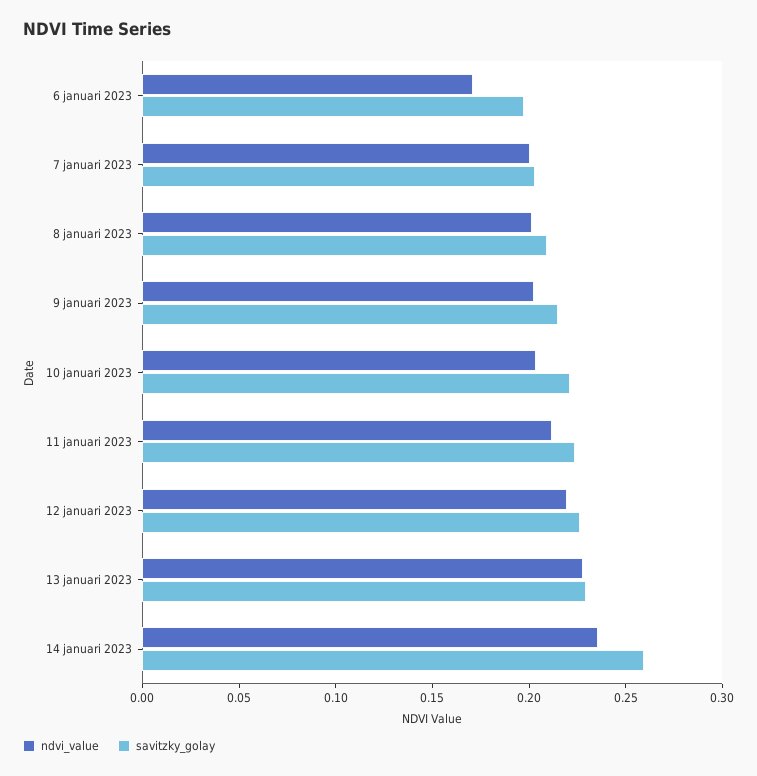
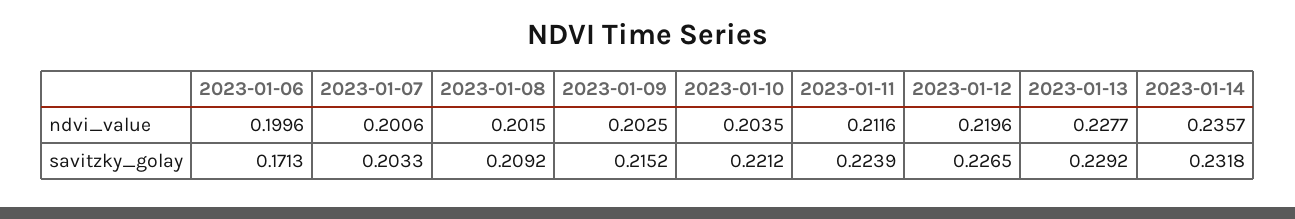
ndvi_value, 6 januari 2023: 0.17 -> 0.1996
savitzky_golay, 6 januari 2023: 0.2 -> 0.1713
savitzky_golay, 14 januari 2023: 0.26 -> 0.2318

